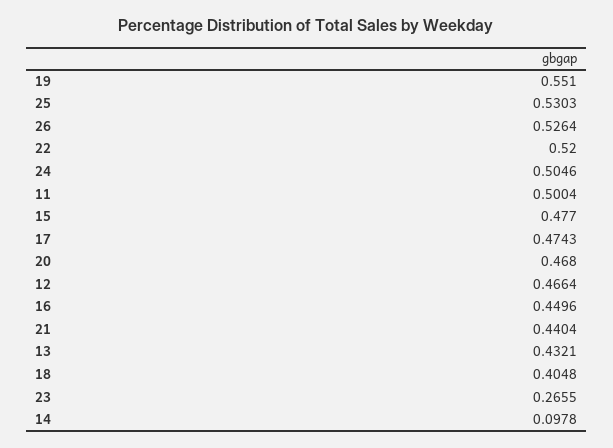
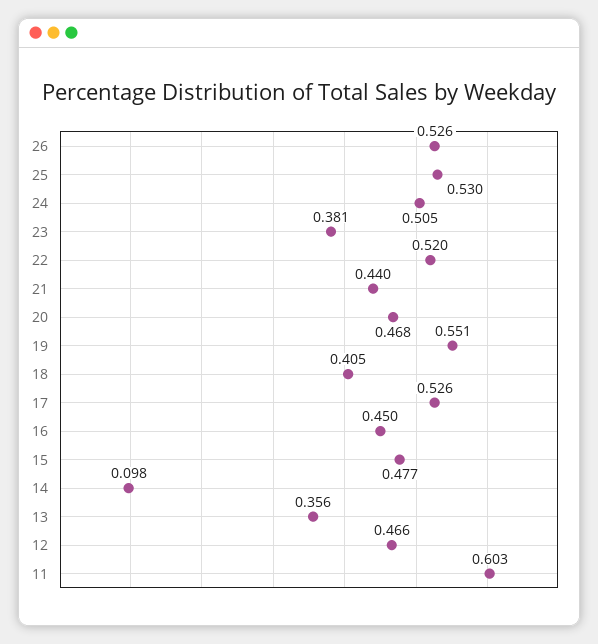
11: 0.5004 -> 0.603
17: 0.4743 -> 0.526
13: 0.4321 -> 0.356
23: 0.2655 -> 0.381

